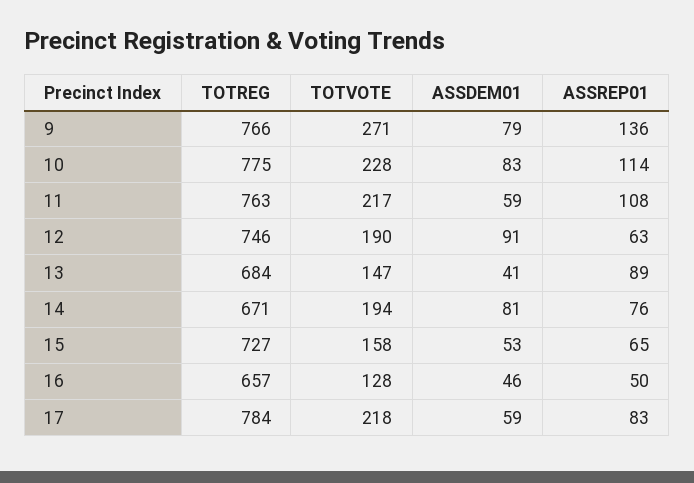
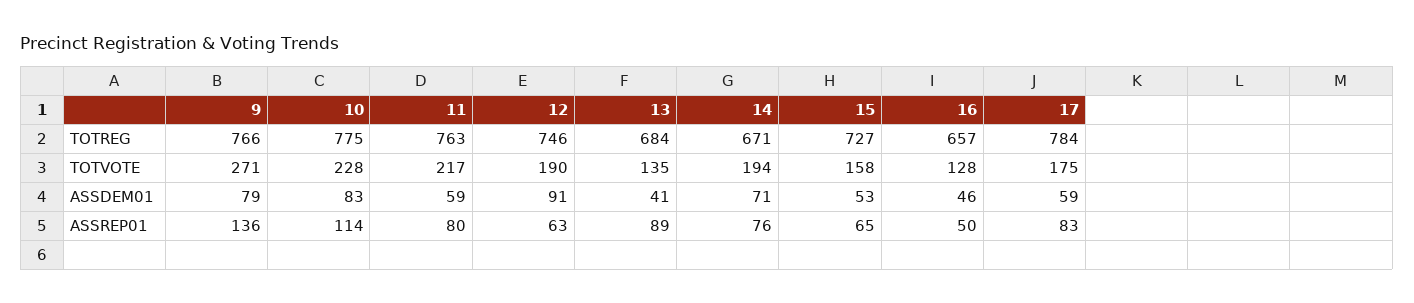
ASSREP01, 11: 108 -> 80
TOTVOTE, 13: 147 -> 135
ASSDEM01, 14: 81 -> 71
TOTVOTE, 17: 218 -> 175

